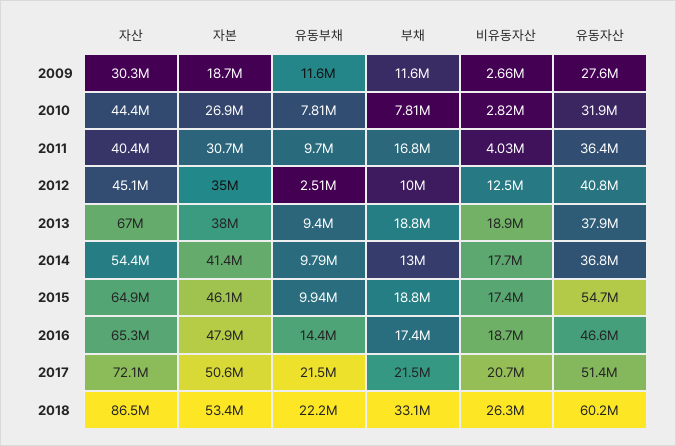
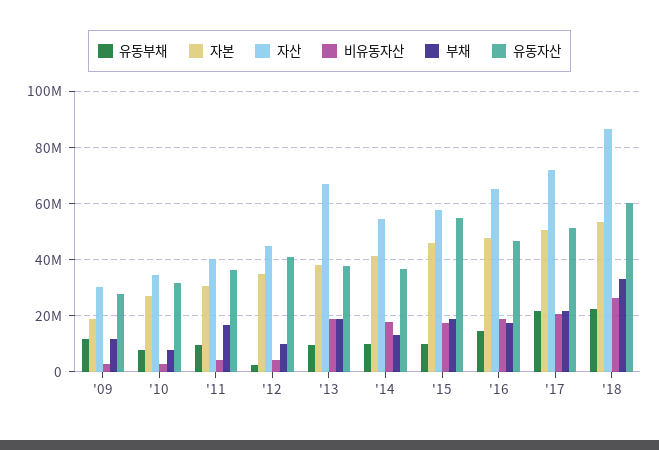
자산, 2010: 44400000 -> 35000000
비유동자산, 2012: 12500000 -> 5000000
자산, 2015: 64900000 -> 57500000

